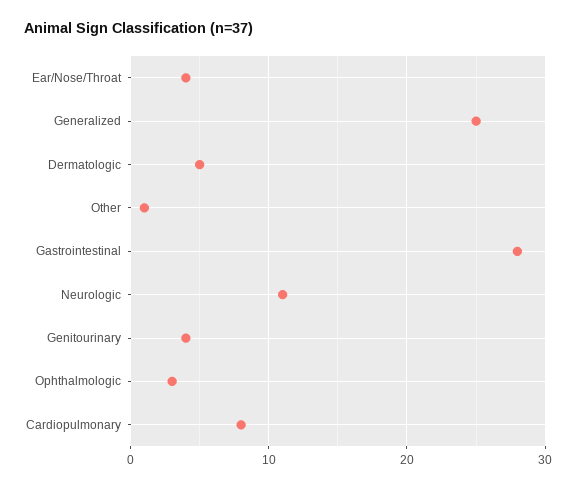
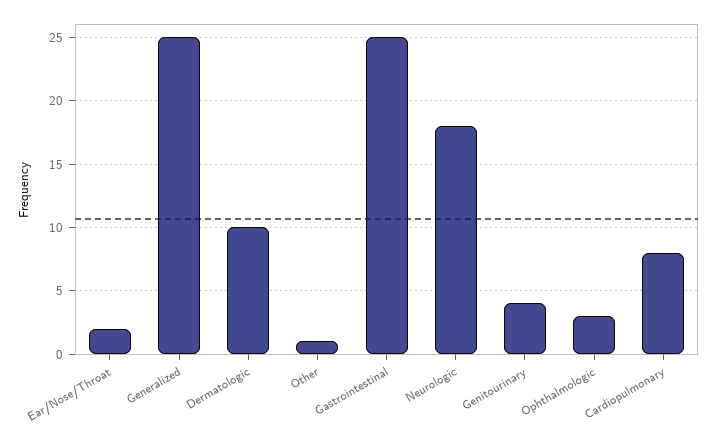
Ear/Nose/Throat: 4 -> 2
Dermatologic: 5 -> 10
Gastrointestinal: 28 -> 25
Neurologic: 11 -> 18

